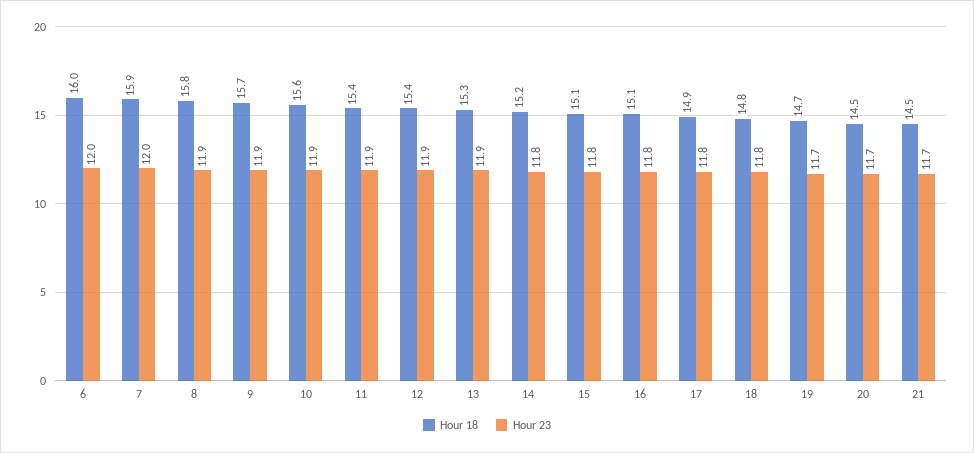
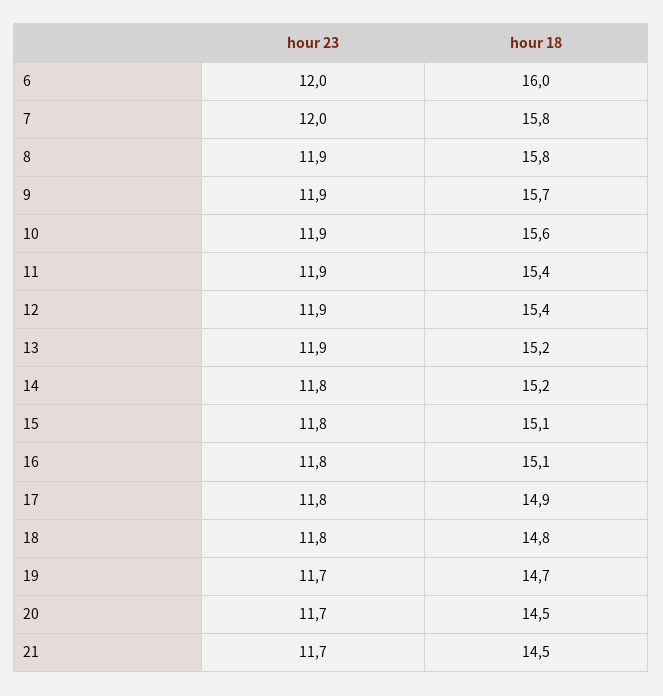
Hour 18, 7: 15.9 -> 15.8
Hour 18, 13: 15.3 -> 15.2

